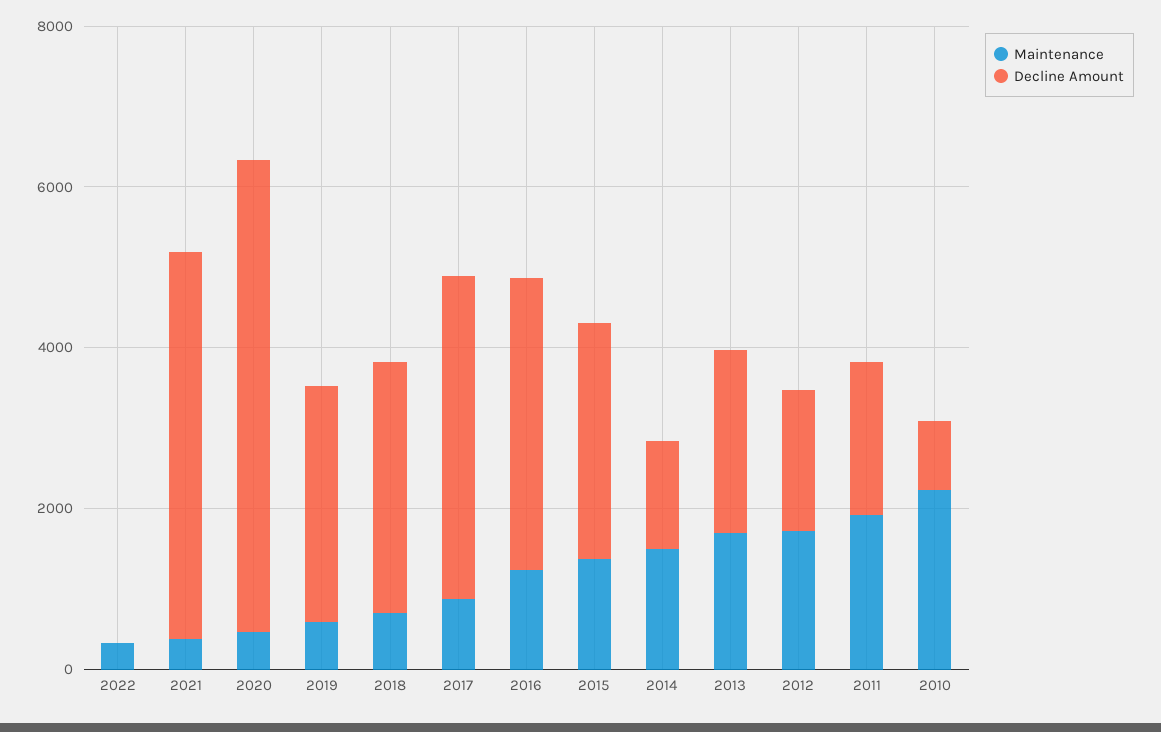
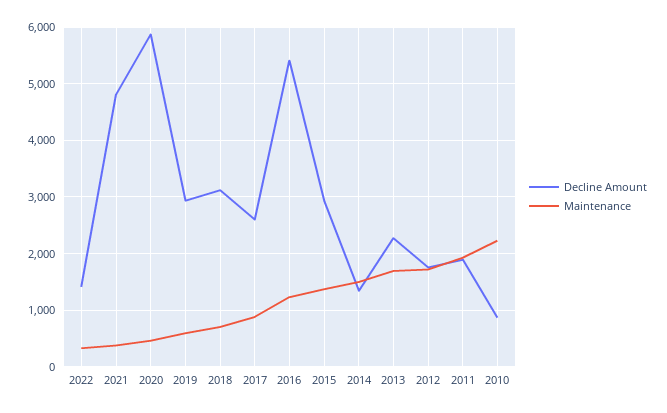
Decline Amount, 2022: 0 -> 1400
Decline Amount, 2017: 4000 -> 2600
Decline Amount, 2016: 3500 -> 5400

